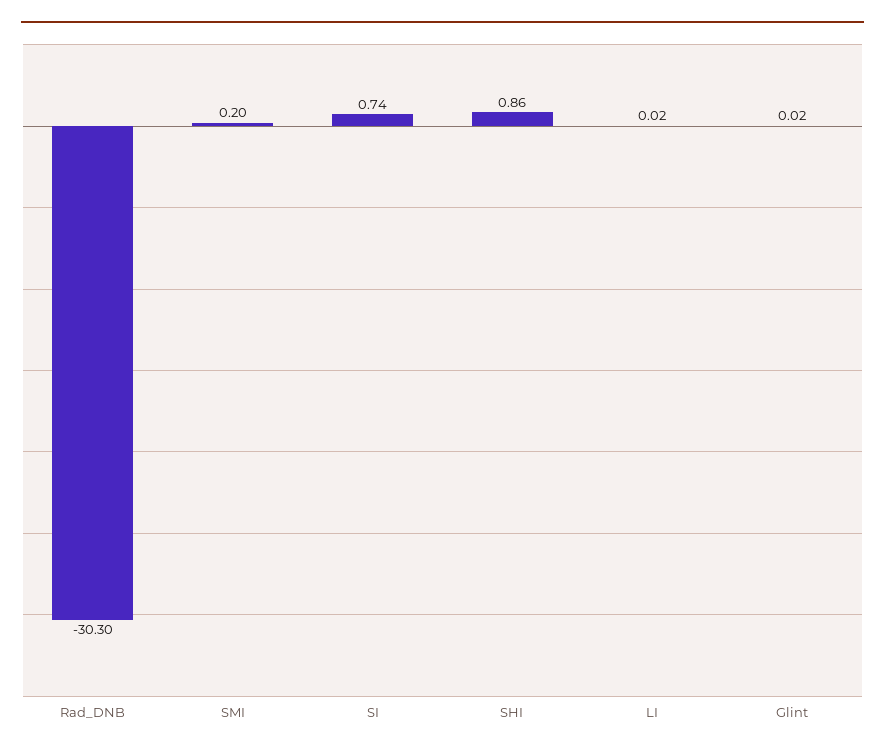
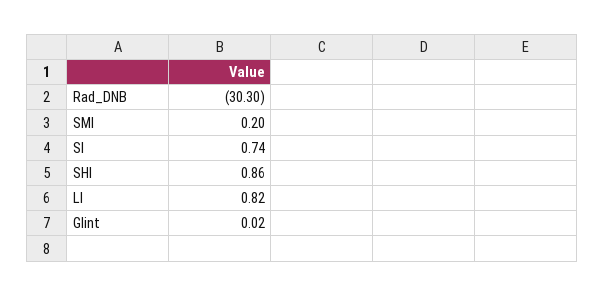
LI: 0.02 -> 0.82

